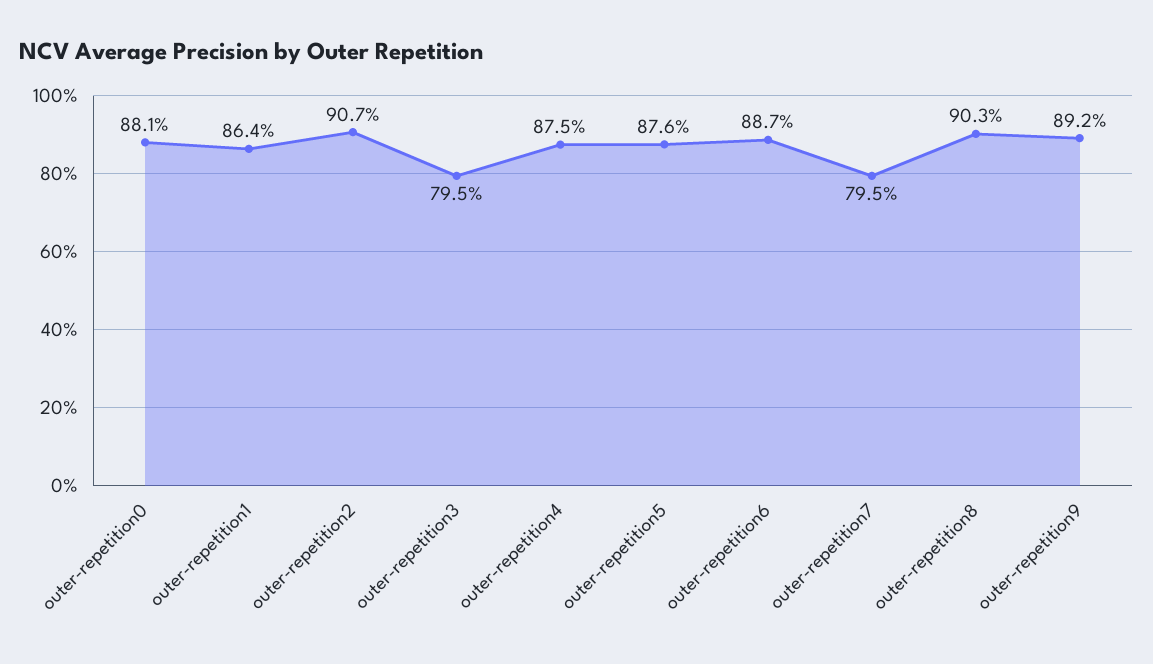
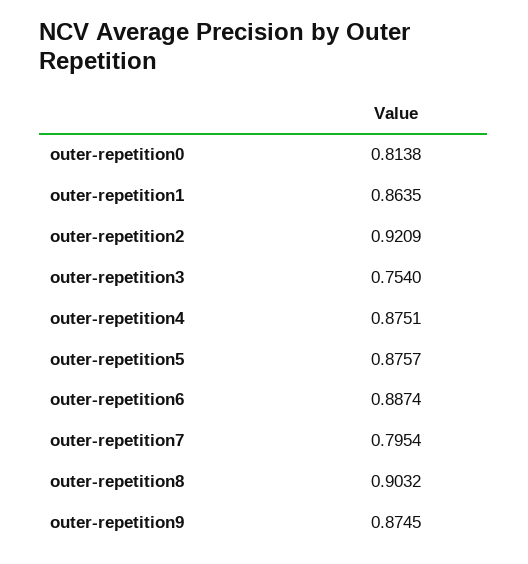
outer-repetition0: 0.881 -> 0.8138
outer-repetition2: 0.907 -> 0.9209
outer-repetition3: 0.795 -> 0.754
outer-repetition9: 0.892 -> 0.8745

